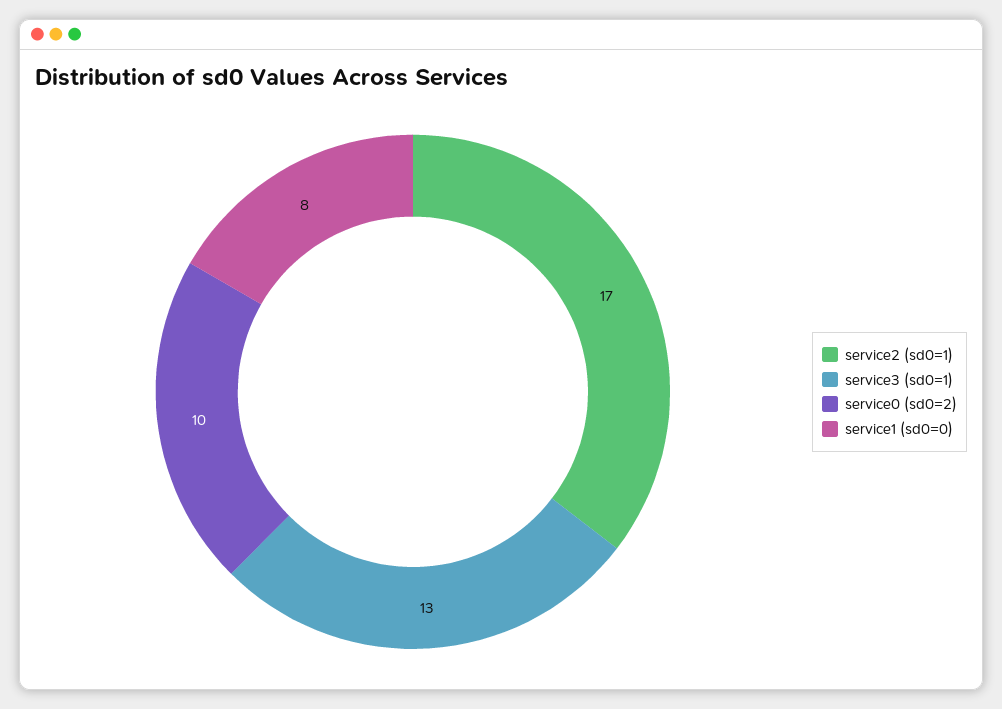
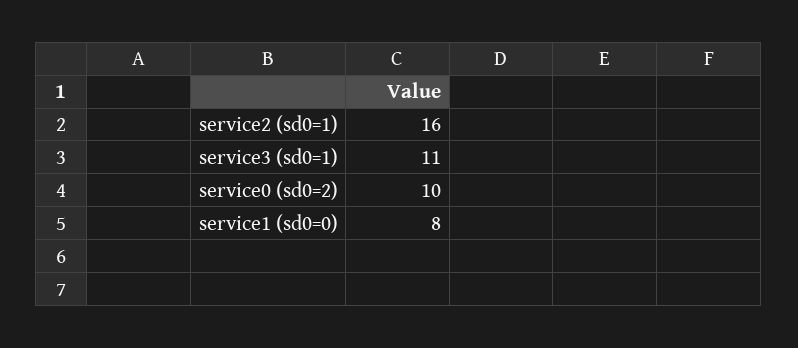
service2 (sd0=1): 17 -> 16
service3 (sd0=1): 13 -> 11

